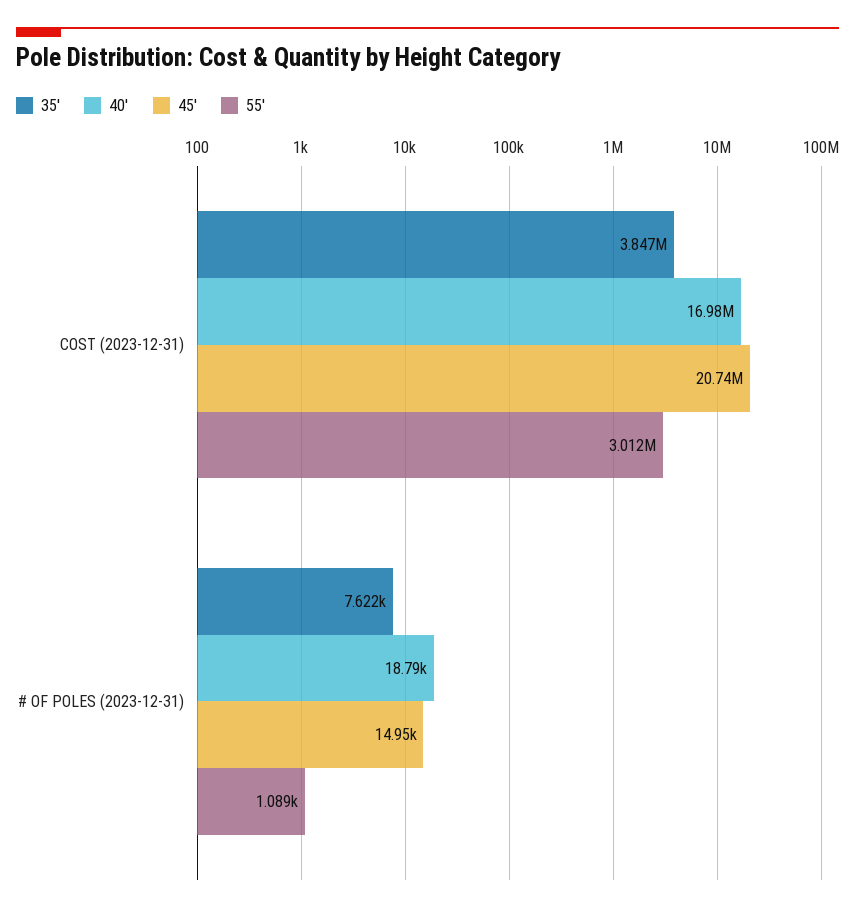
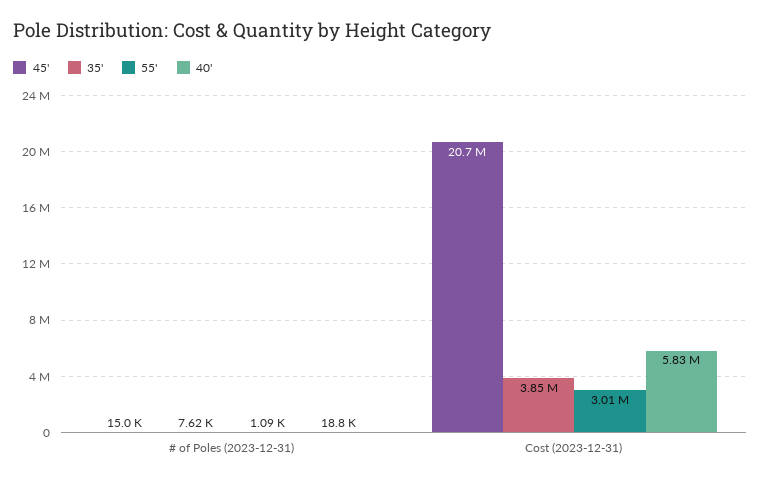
40', COST (2023-12-31): 16980000 -> 5830000

